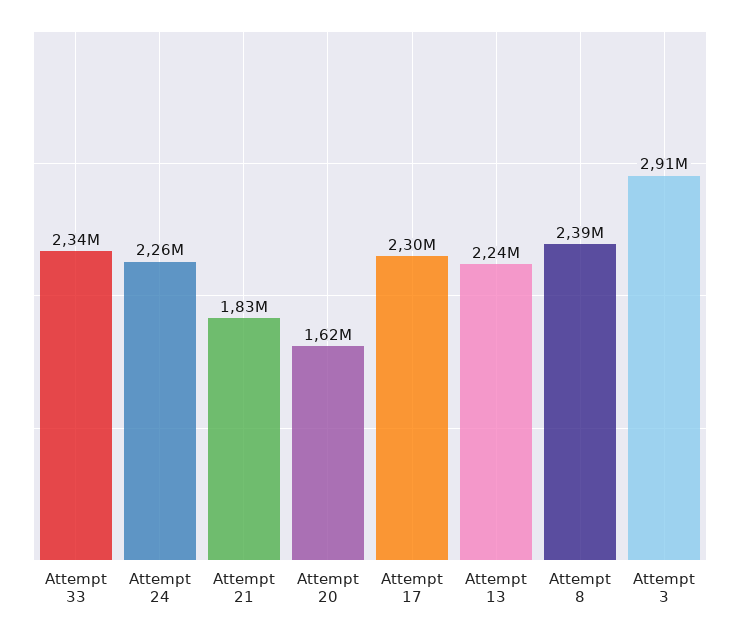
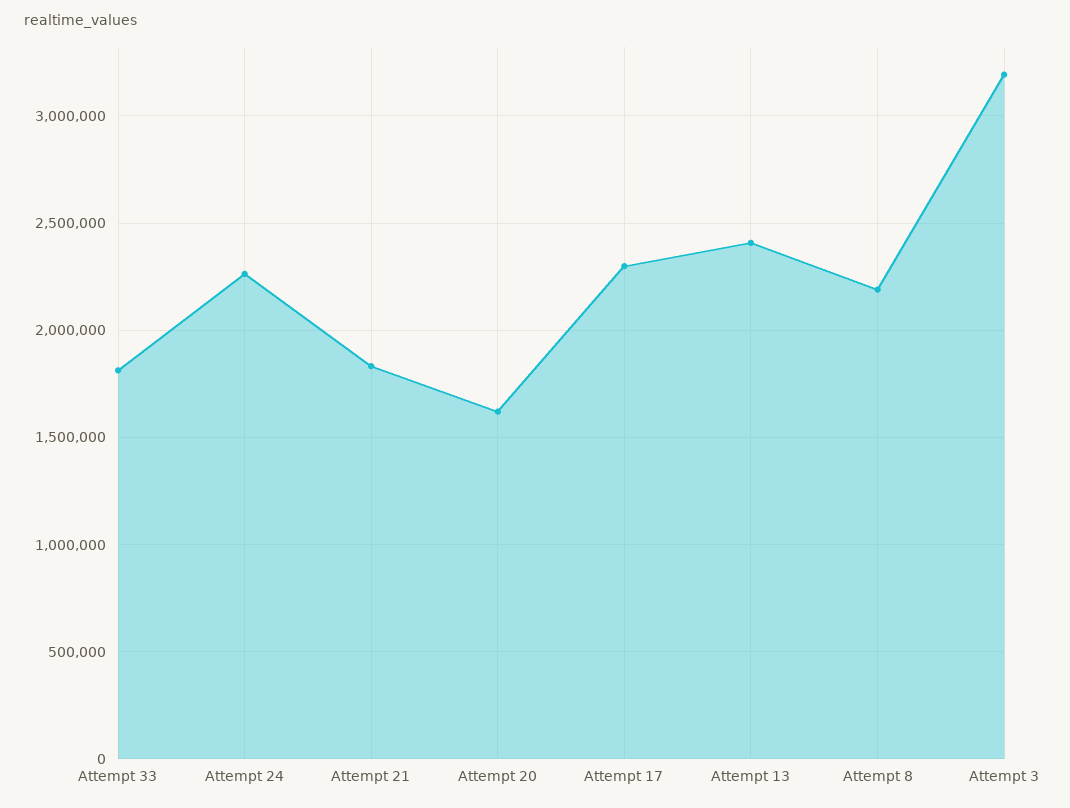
Attempt 33: 2340000 -> 1800000
Attempt 13: 2240000 -> 2400000
Attempt 8: 2390000 -> 2200000
Attempt 3: 2910000 -> 3200000

